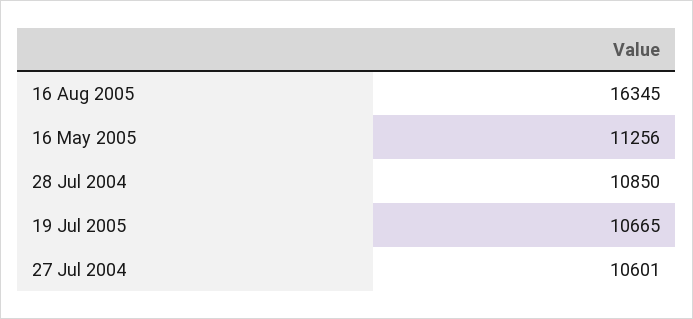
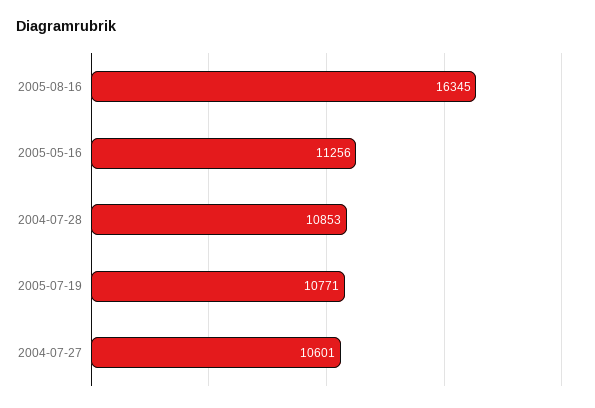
28 Jul 2004: 10850 -> 10853
19 Jul 2005: 10665 -> 10771

